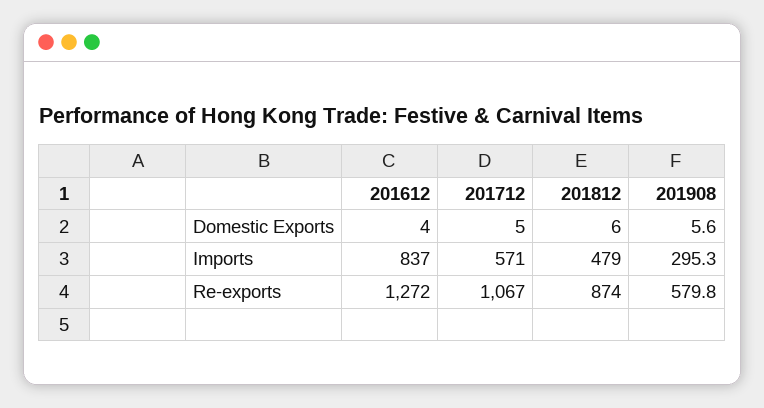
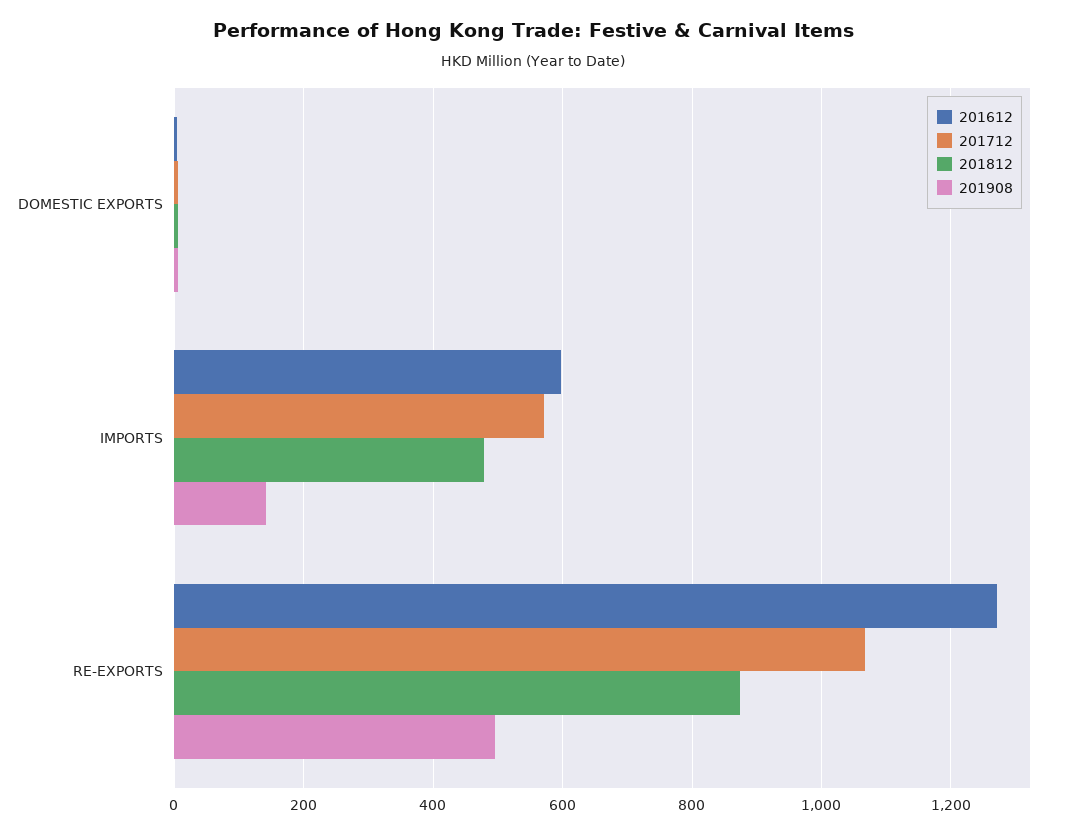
201612, Imports: 837 -> 600
201908, Imports: 295.3 -> 140
201908, Re-exports: 579.8 -> 500

